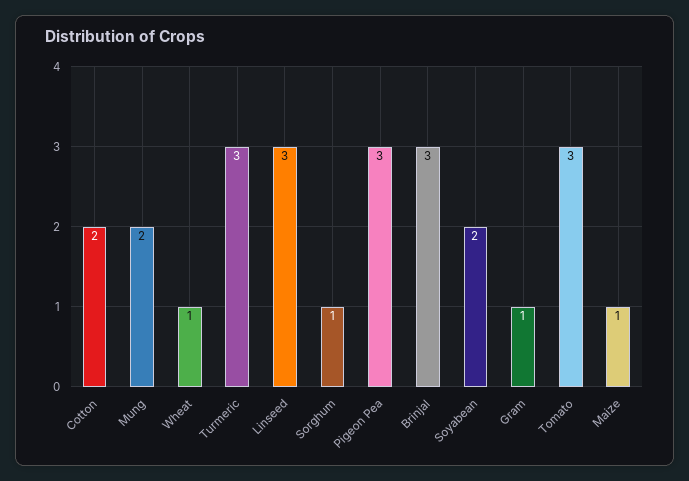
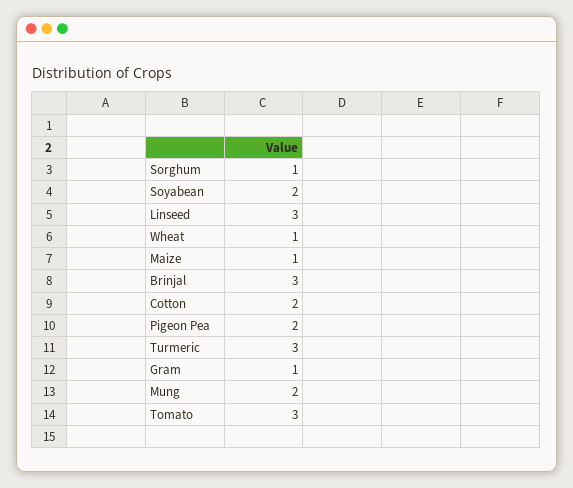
Pigeon Pea: 3 -> 2

